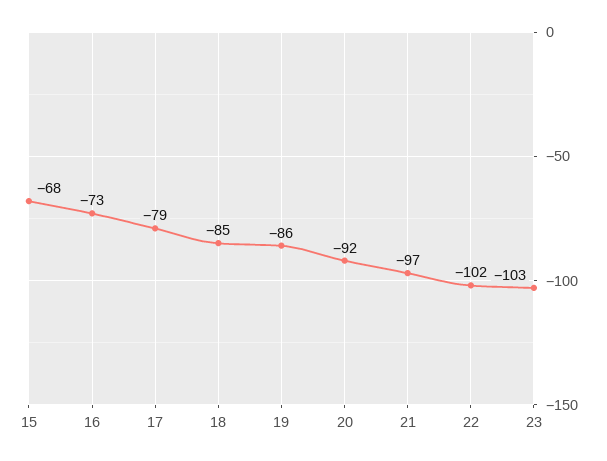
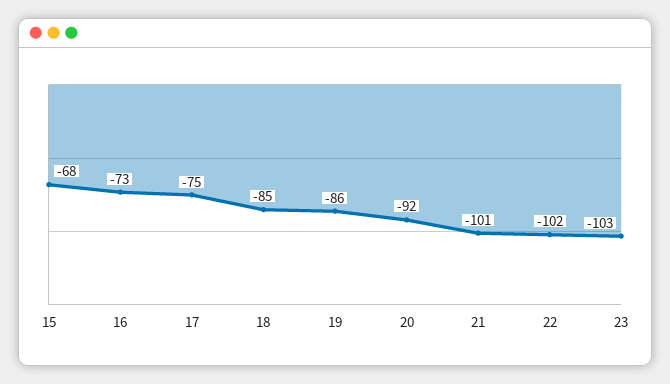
17: -79 -> -75
21: -97 -> -101

